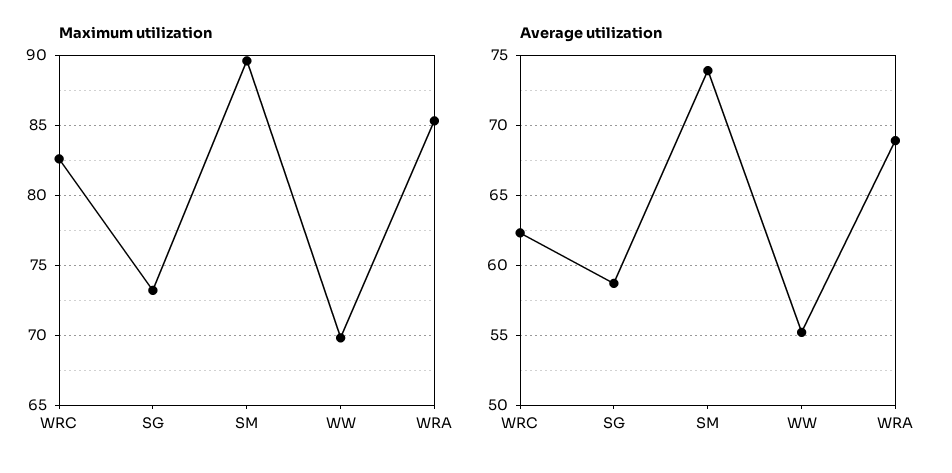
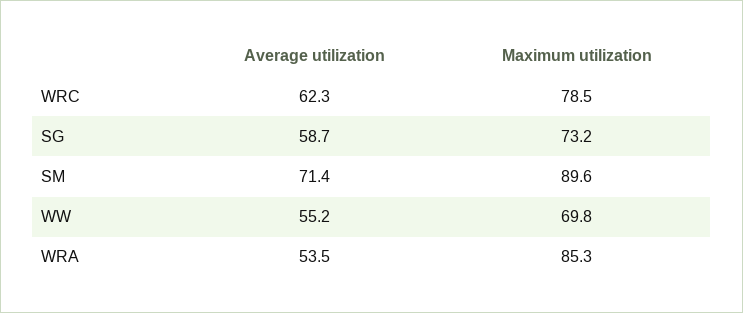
Maximum utilization, WRC: 82.5 -> 78.5
Average utilization, SM: 74 -> 71.4
Average utilization, WRA: 69 -> 53.5

